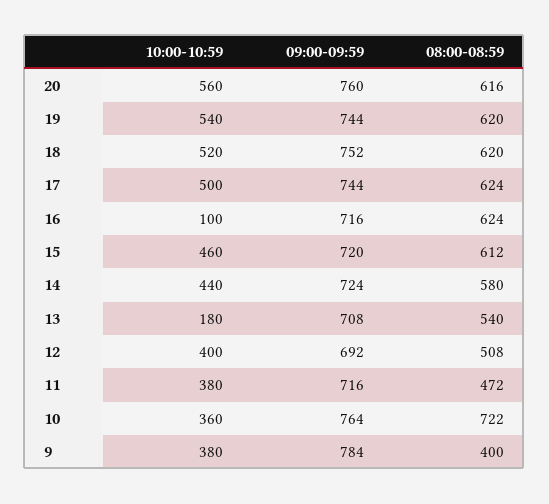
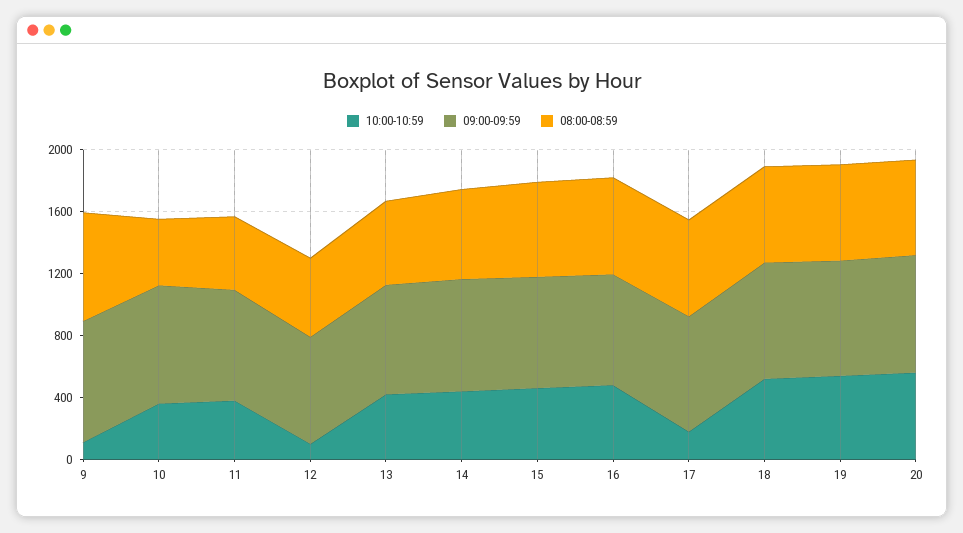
10:00-10:59, 17: 500 -> 200
10:00-10:59, 16: 100 -> 500
10:00-10:59, 13: 180 -> 400
10:00-10:59, 12: 400 -> 100
08:00-08:59, 10: 722 -> 400
10:00-10:59, 9: 380 -> 100
08:00-08:59, 9: 400 -> 700

